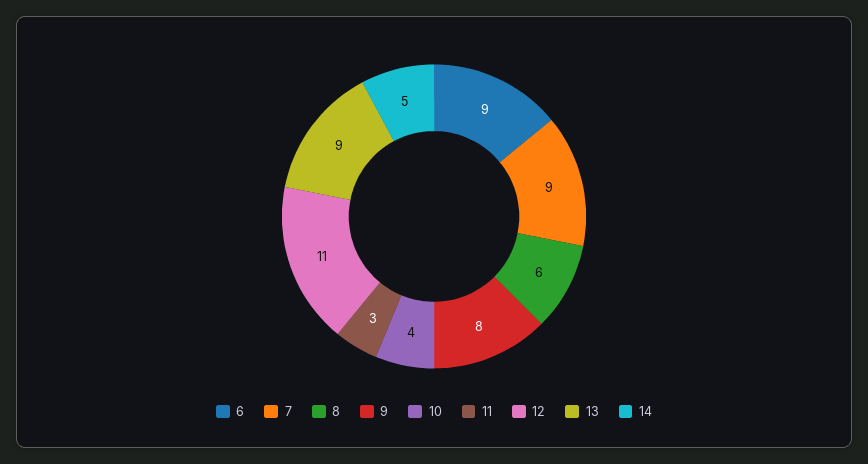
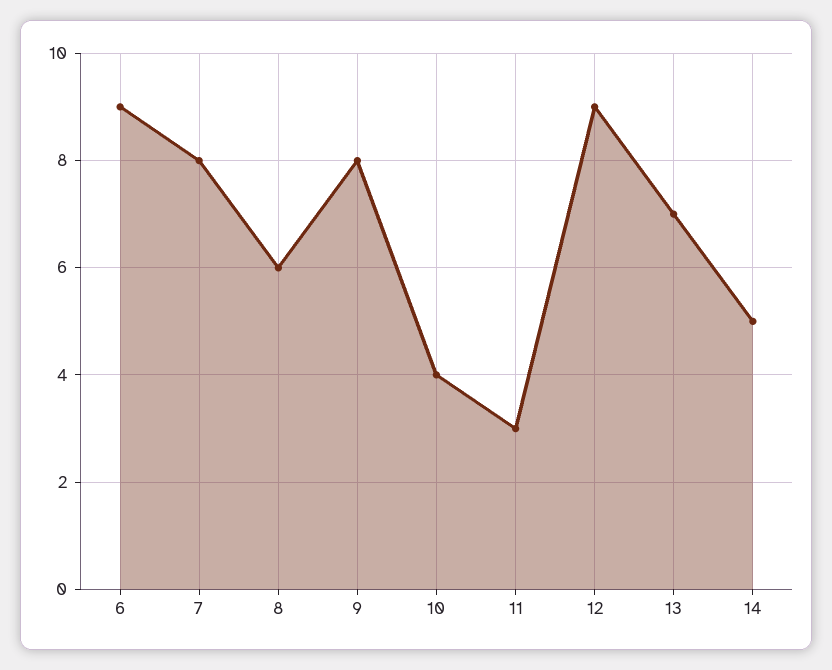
7: 9 -> 8
12: 11 -> 9
13: 9 -> 7

